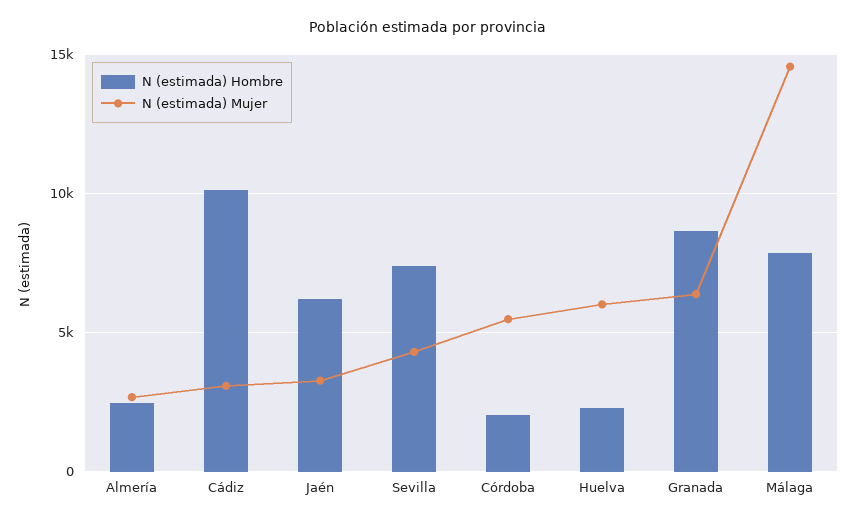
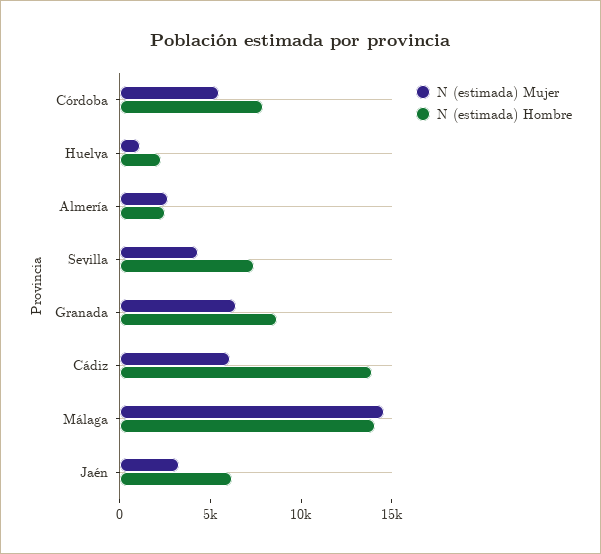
N (estimada) Hombre, Cádiz: 10000 -> 14000
N (estimada) Mujer, Cádiz: 3000 -> 6000
N (estimada) Hombre, Córdoba: 2000 -> 8000
N (estimada) Mujer, Huelva: 6000 -> 1000
N (estimada) Hombre, Málaga: 8000 -> 14000

